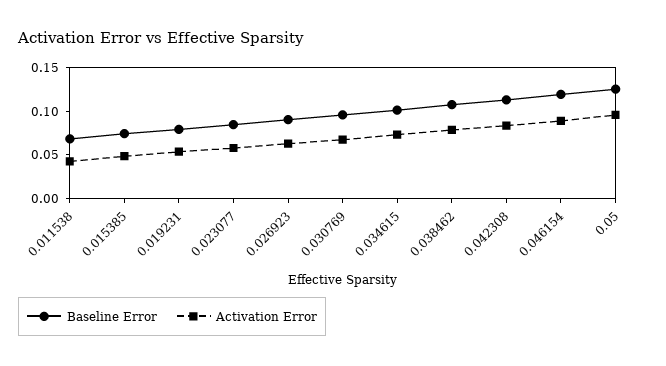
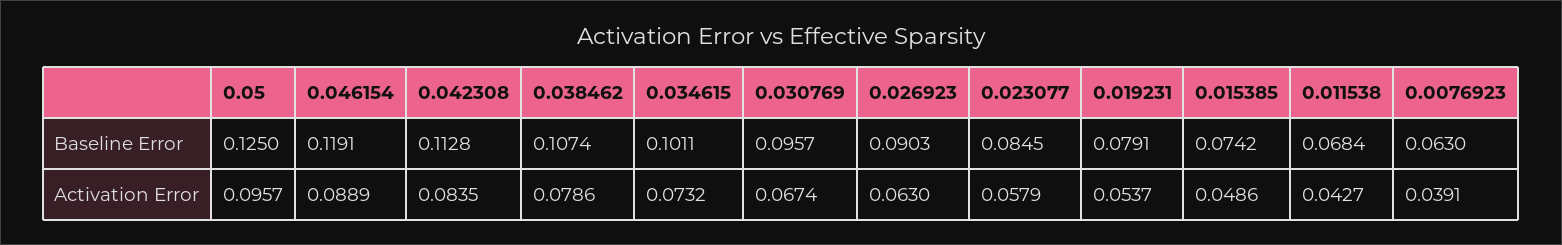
Baseline Error, 0.0076923: none -> 0.063
Activation Error, 0.0076923: none -> 0.0391

